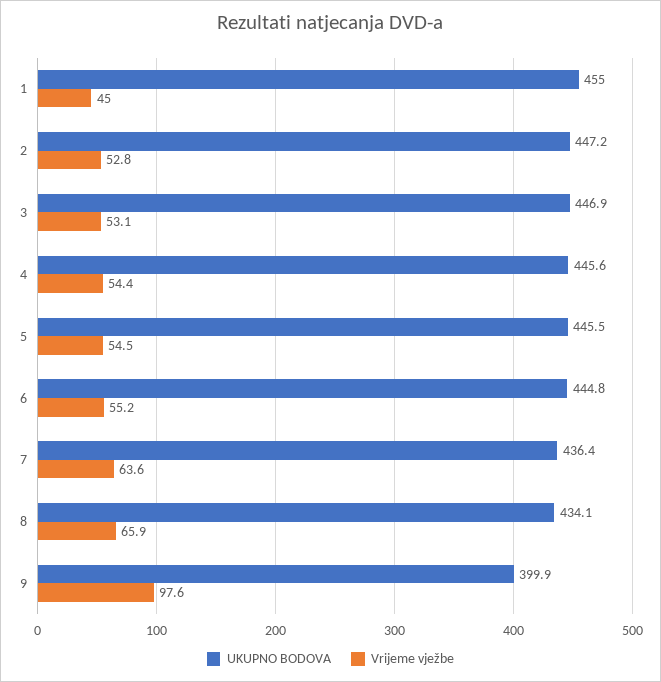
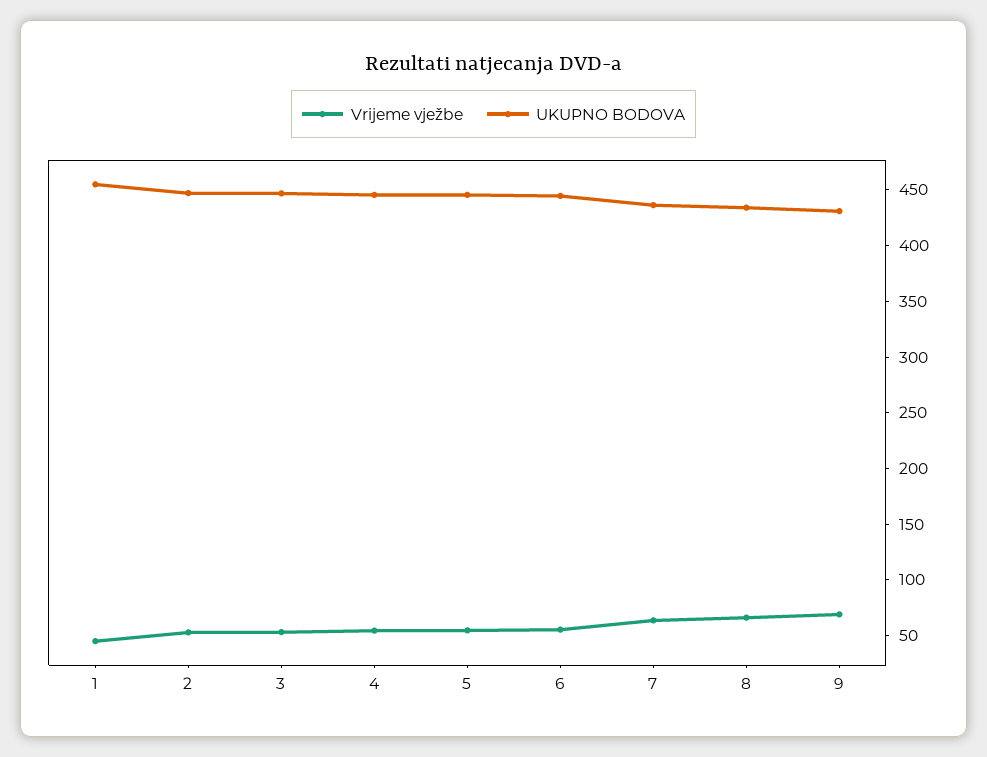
UKUPNO BODOVA, 9: 399.9 -> 430
Vrijeme vježbe, 9: 97.6 -> 70

